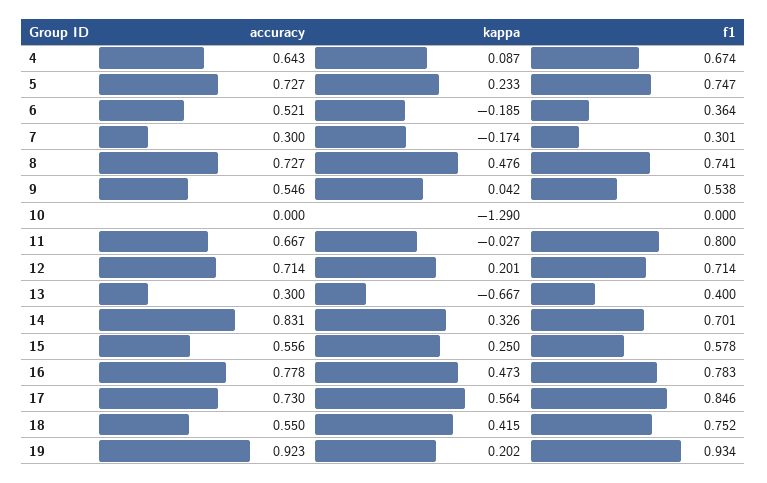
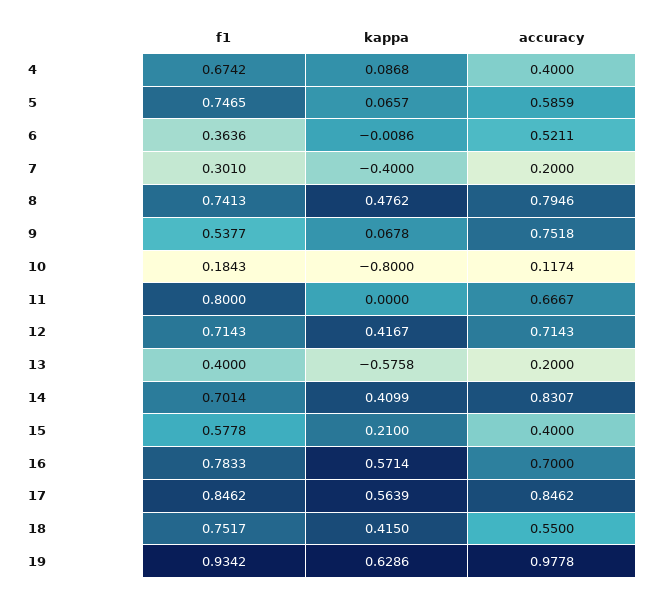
accuracy, 4: 0.643 -> 0.4
accuracy, 5: 0.727 -> 0.5859
kappa, 5: 0.233 -> 0.0657
kappa, 6: -0.185 -> -0.0086
accuracy, 7: 0.3 -> 0.2
kappa, 7: -0.174 -> -0.4
accuracy, 8: 0.727 -> 0.7946
accuracy, 9: 0.546 -> 0.7518
kappa, 9: 0.042 -> 0.0678
accuracy, 10: 0 -> 0.1174
kappa, 10: -1.29 -> -0.8
f1, 10: 0 -> 0.1843
kappa, 11: -0.027 -> 0
kappa, 12: 0.201 -> 0.4167
accuracy, 13: 0.3 -> 0.2
kappa, 13: -0.667 -> -0.5758
kappa, 14: 0.326 -> 0.4099
accuracy, 15: 0.556 -> 0.4
kappa, 15: 0.25 -> 0.21
accuracy, 16: 0.778 -> 0.7
kappa, 16: 0.473 -> 0.5714
accuracy, 17: 0.73 -> 0.8462
accuracy, 19: 0.923 -> 0.9778
kappa, 19: 0.202 -> 0.6286

